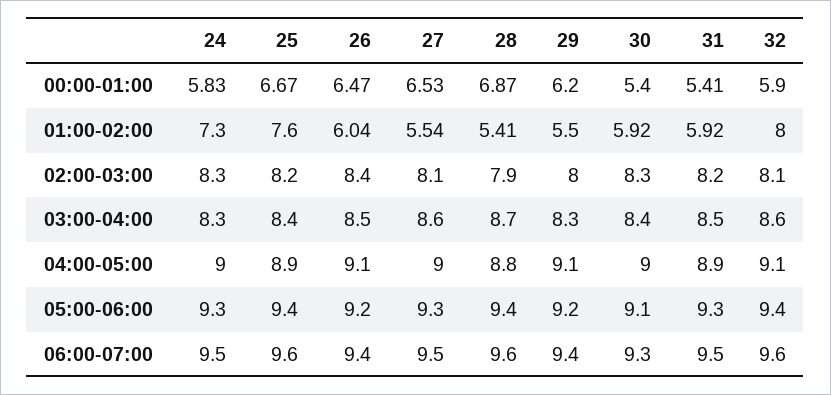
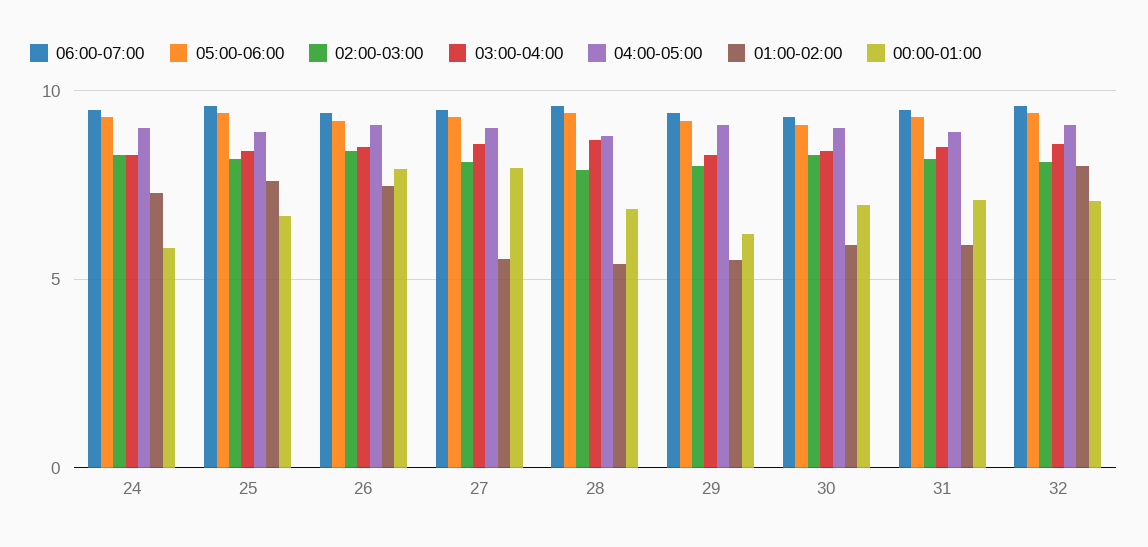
00:00-01:00, 26: 6.47 -> 8
00:00-01:00, 27: 6.53 -> 8
00:00-01:00, 30: 5.4 -> 7
00:00-01:00, 31: 5.41 -> 7
00:00-01:00, 32: 5.9 -> 7
01:00-02:00, 26: 6.04 -> 7.5

